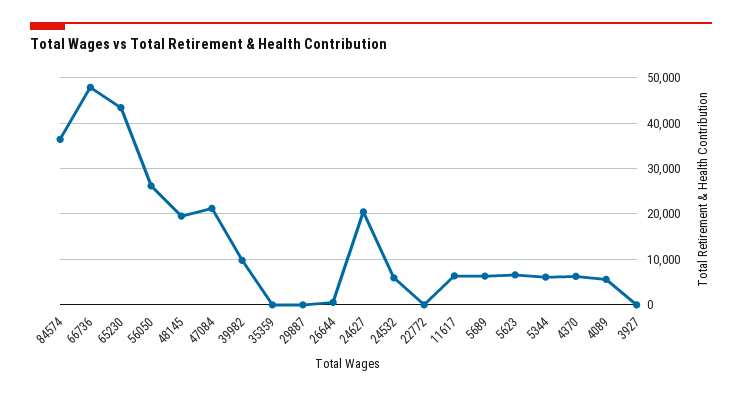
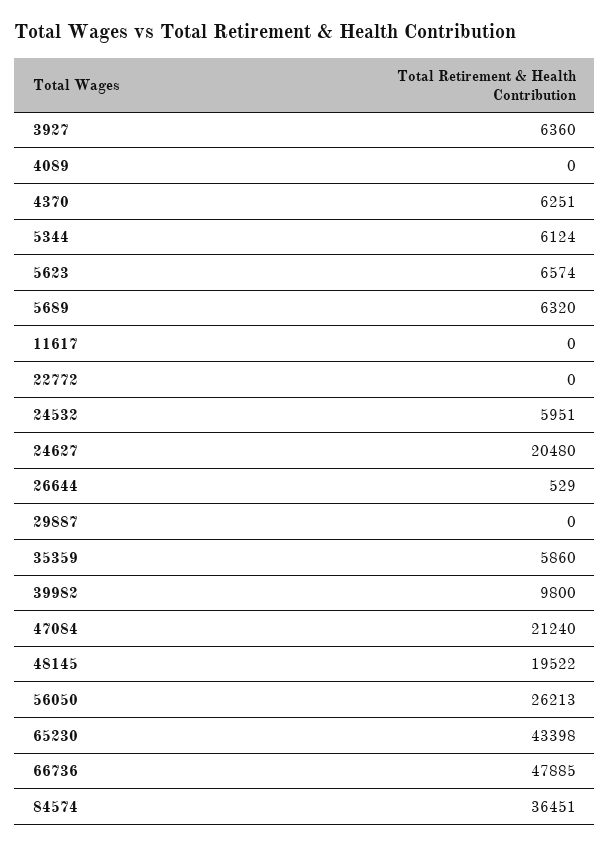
35359: 0 -> 5860
11617: 6000 -> 0
4089: 6000 -> 0
3927: 0 -> 6360

